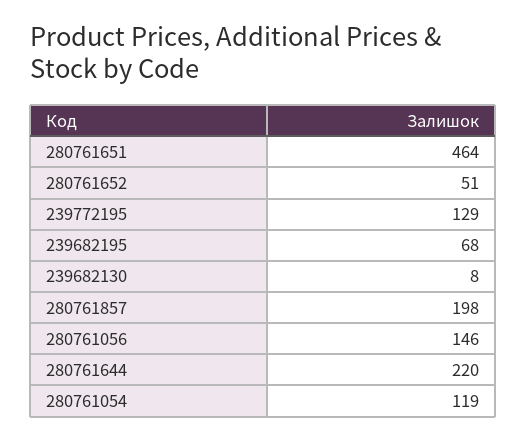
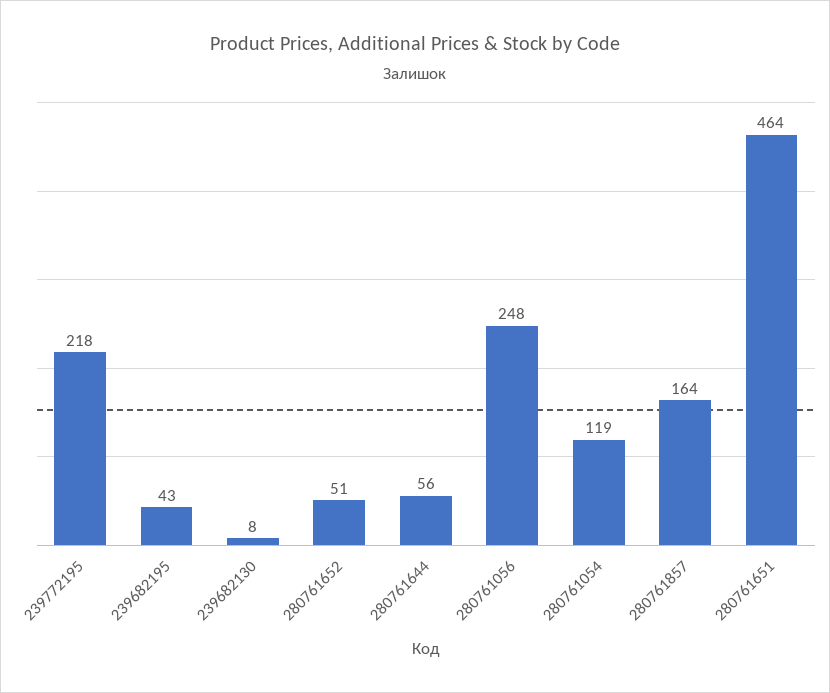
239772195: 129 -> 218
239682195: 68 -> 43
280761857: 198 -> 164
280761056: 146 -> 248
280761644: 220 -> 56

